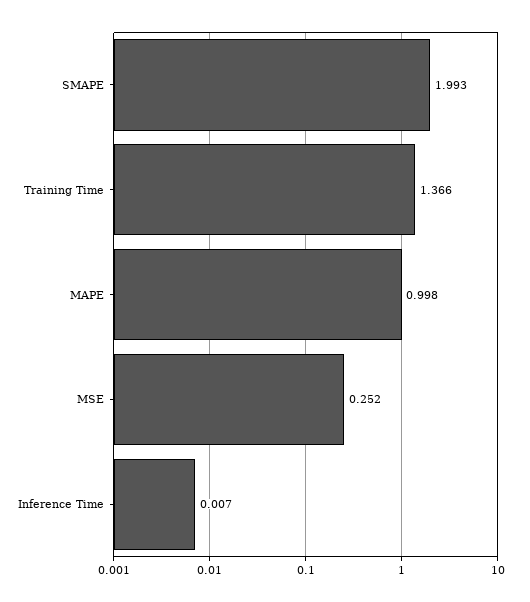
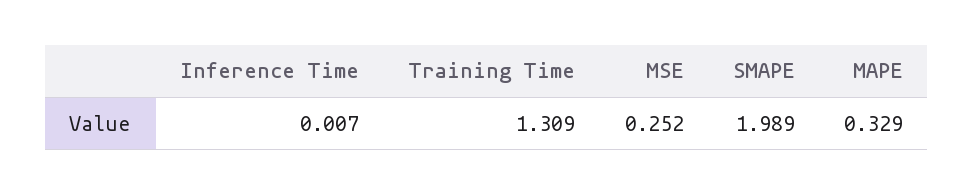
SMAPE: 1.993 -> 1.989
Training Time: 1.366 -> 1.309
MAPE: 0.998 -> 0.329

